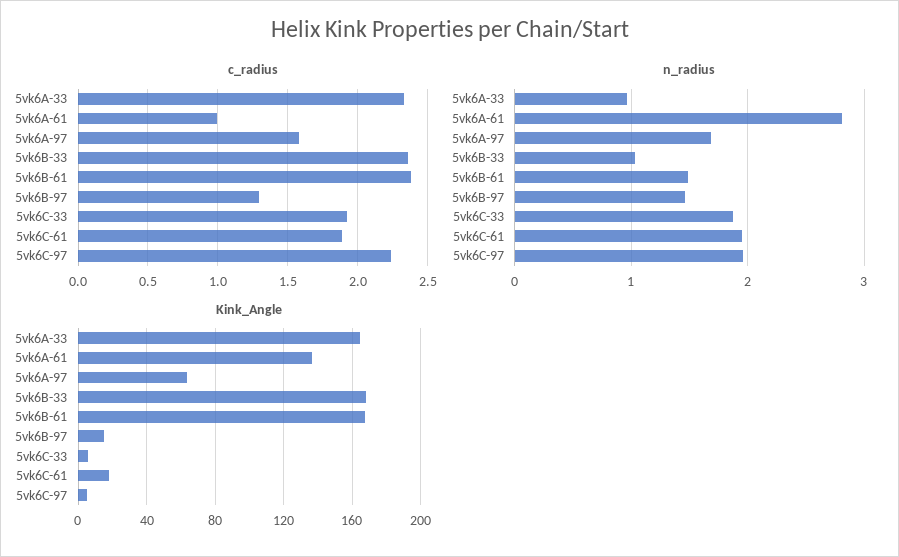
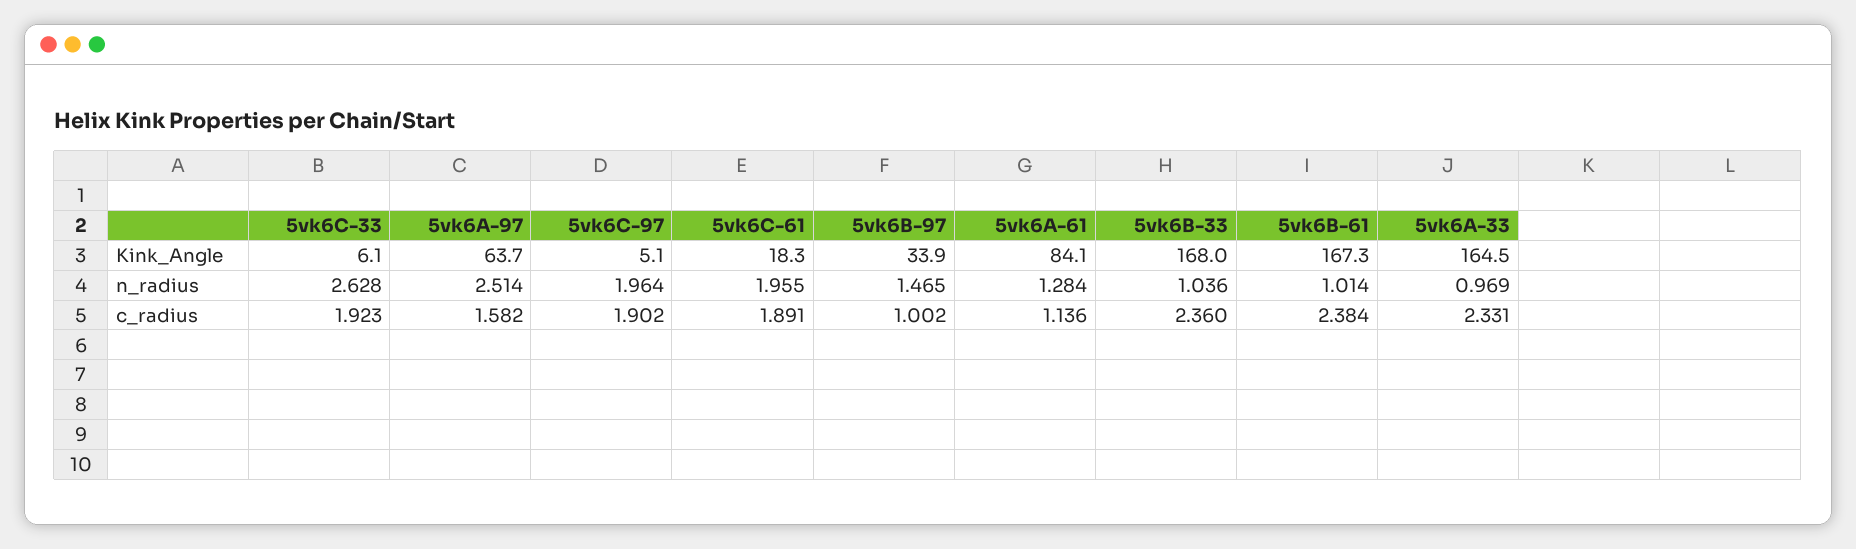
c_radius, 5vk6A-61: 1 -> 1.136
c_radius, 5vk6B-97: 1.3 -> 1.002
c_radius, 5vk6C-97: 2.25 -> 1.902
n_radius, 5vk6A-61: 2.8 -> 1.284
n_radius, 5vk6A-97: 1.7 -> 2.514
n_radius, 5vk6B-61: 1.5 -> 1.014
n_radius, 5vk6C-33: 1.9 -> 2.628
Kink_Angle, 5vk6A-61: 135 -> 84.1
Kink_Angle, 5vk6B-97: 15 -> 33.9

